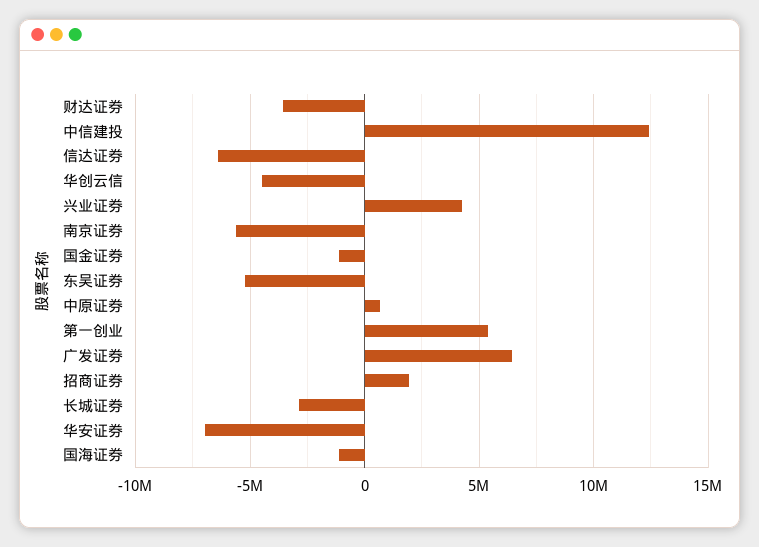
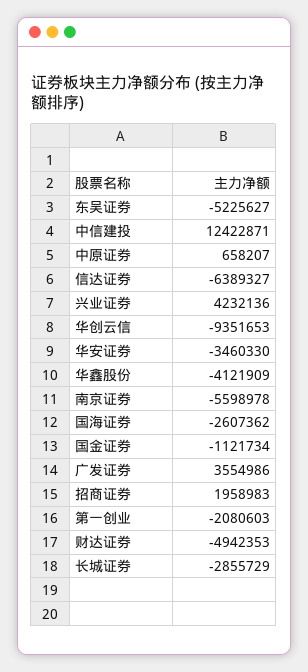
财达证券: -3500000 -> -4942353
华创云信: -4500000 -> -9351653
第一创业: 5500000 -> -2080603
广发证券: 6500000 -> 3554986
华安证券: -7000000 -> -3460330
国海证券: -1000000 -> -2607362
华鑫股份: none -> -4121909

